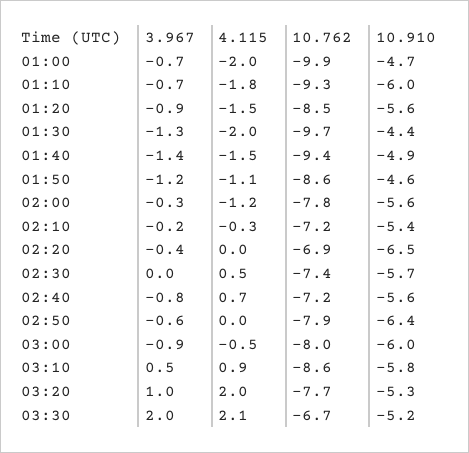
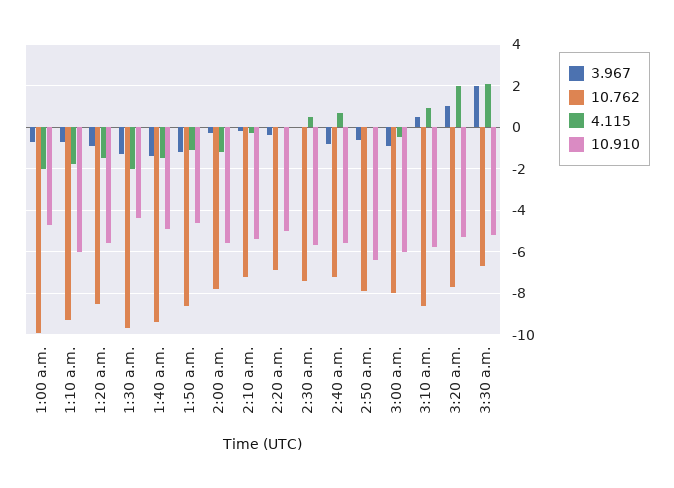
10.910, 02:20: -6.5 -> -5

